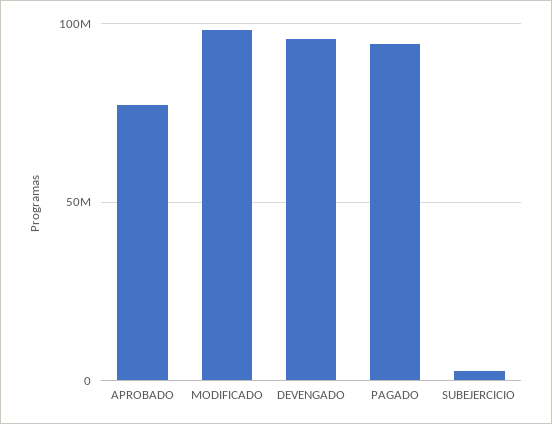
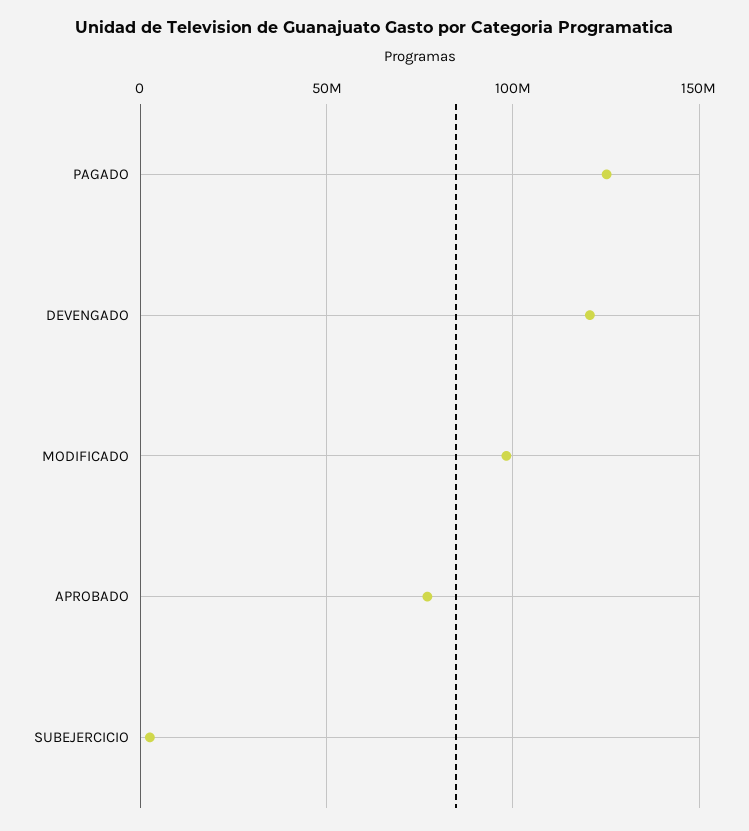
DEVENGADO: 95000000 -> 120000000
PAGADO: 95000000 -> 125000000

